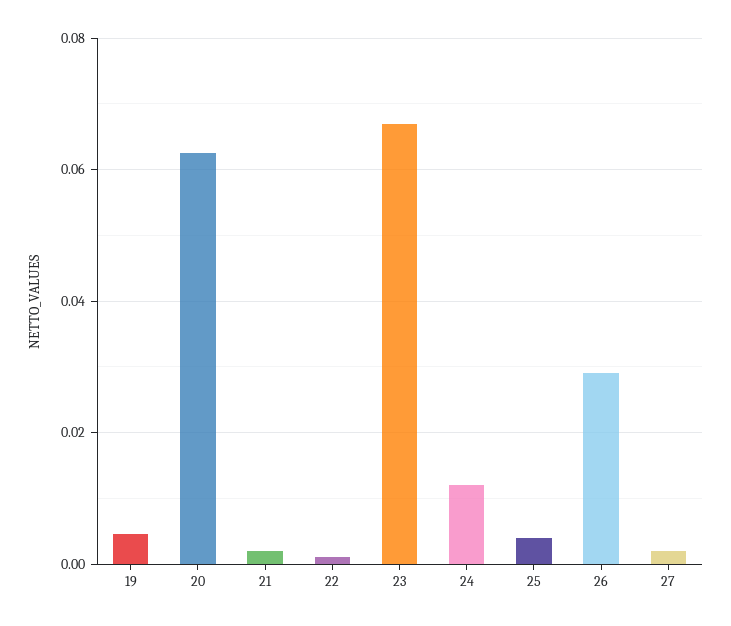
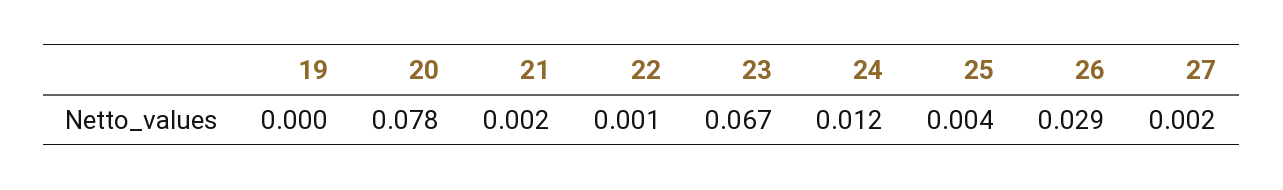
19: 0.004 -> 0
20: 0.062 -> 0.078

